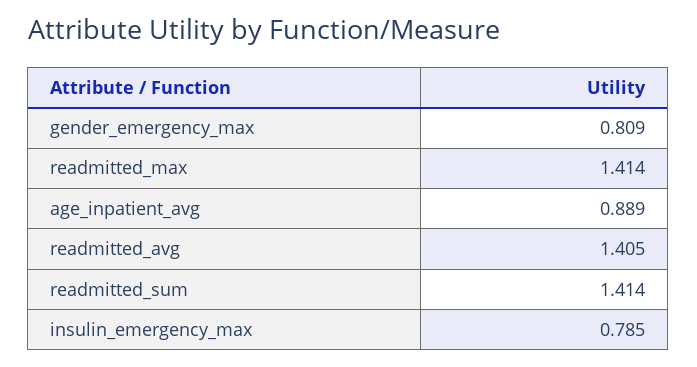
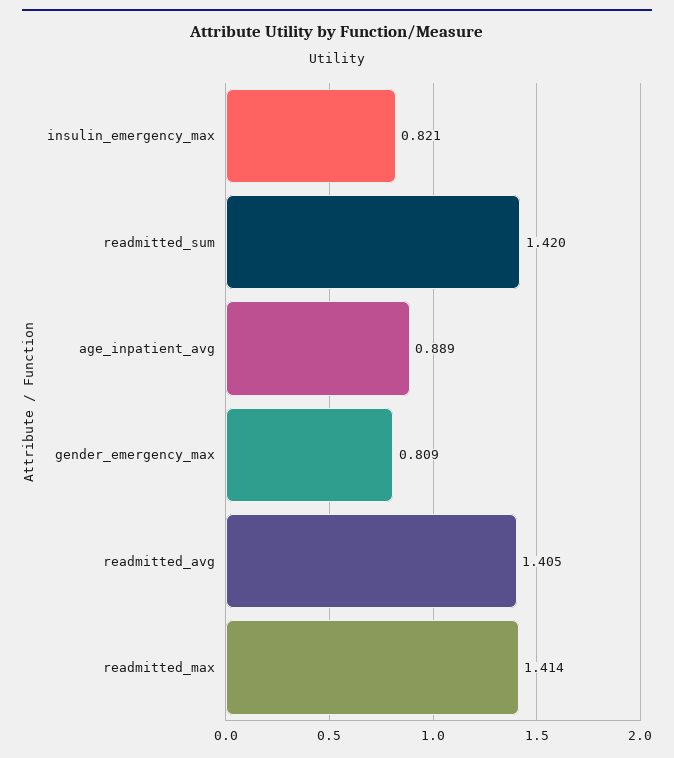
readmitted_sum: 1.414 -> 1.42
insulin_emergency_max: 0.785 -> 0.821

